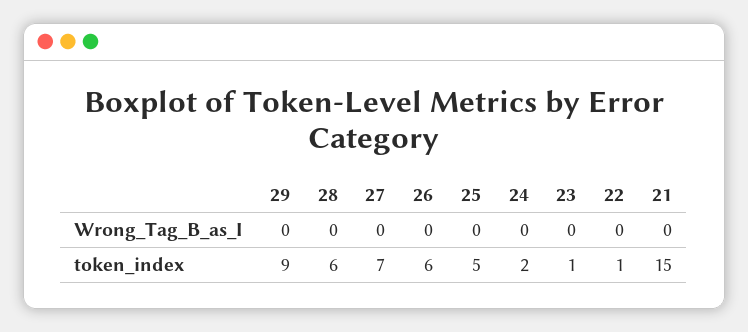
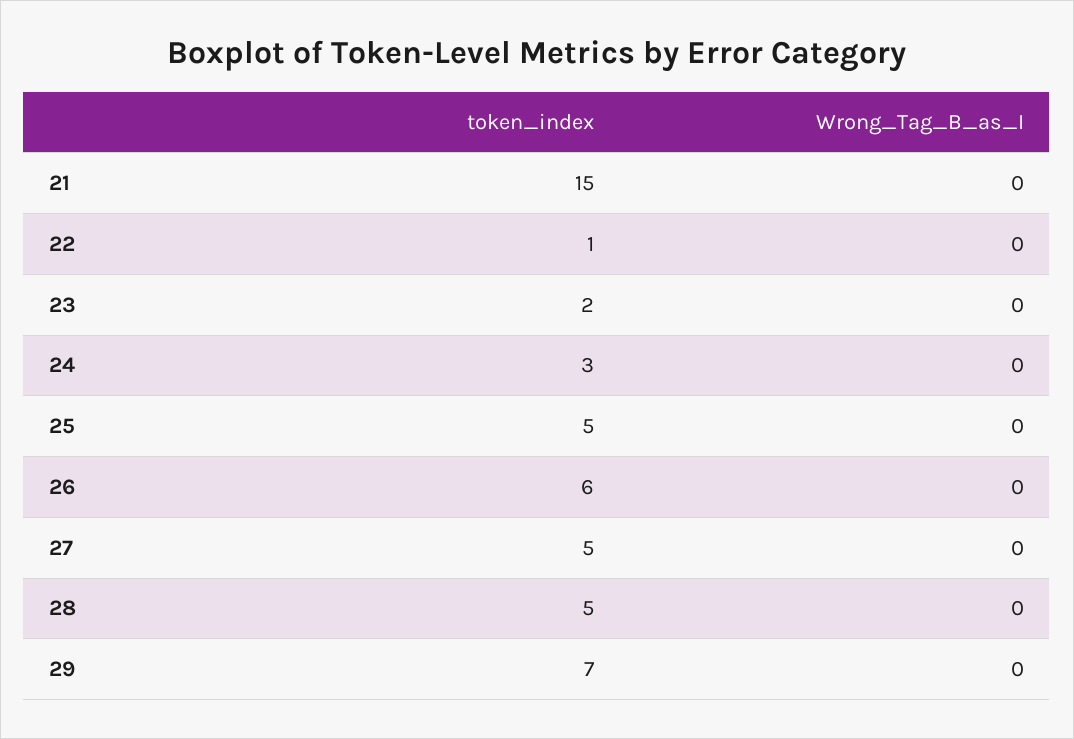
29, token_index: 9 -> 7
28, token_index: 6 -> 5
27, token_index: 7 -> 5
24, token_index: 2 -> 3
23, token_index: 1 -> 2

